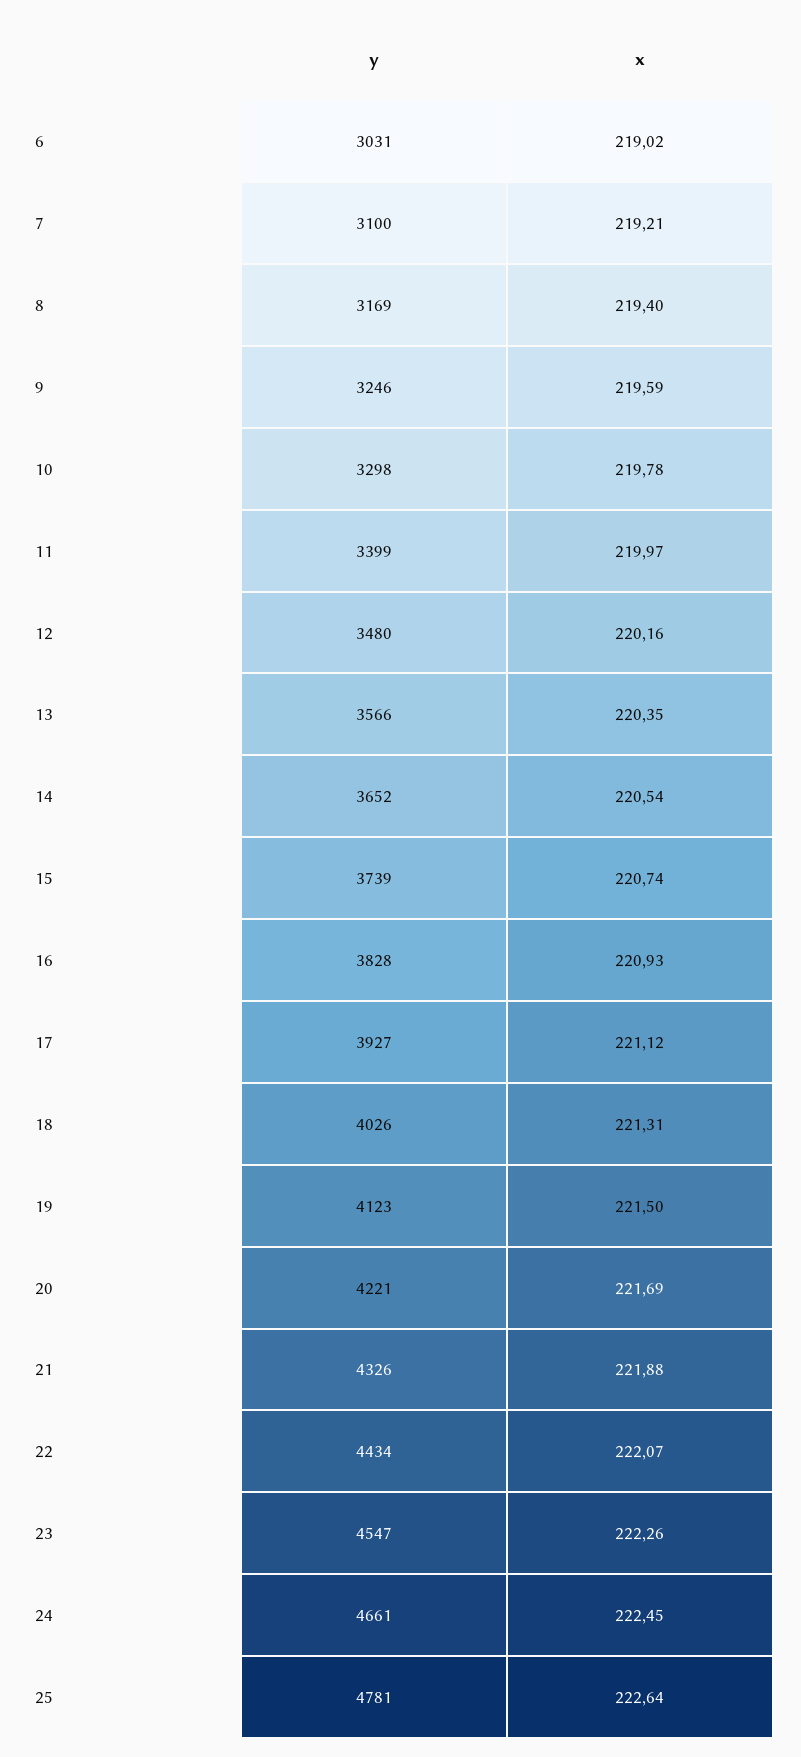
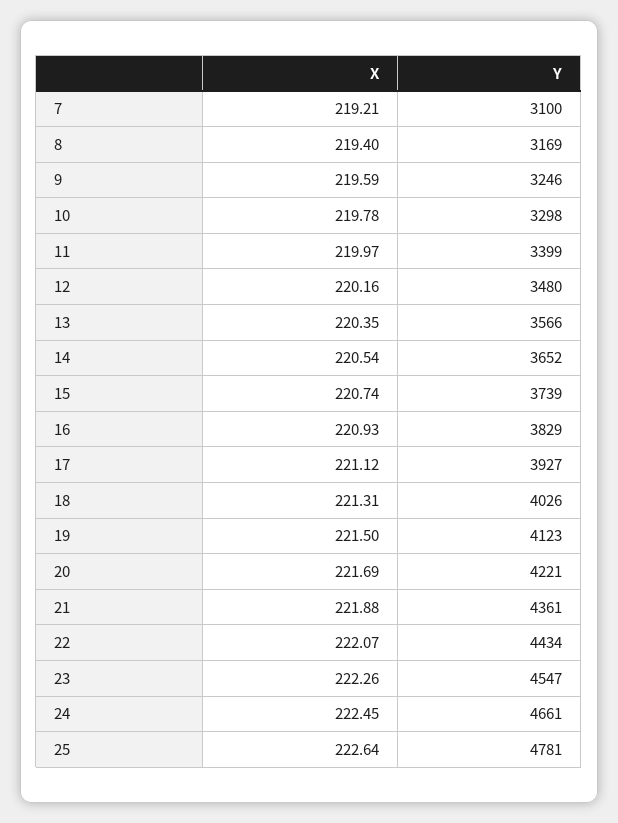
y, 6: 3031 -> none
x, 6: 219.02 -> none
y, 16: 3828 -> 3829
y, 21: 4326 -> 4361

